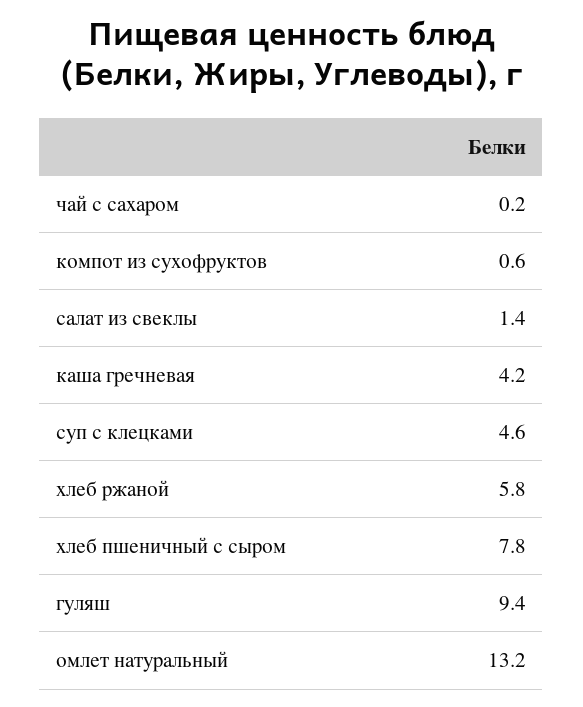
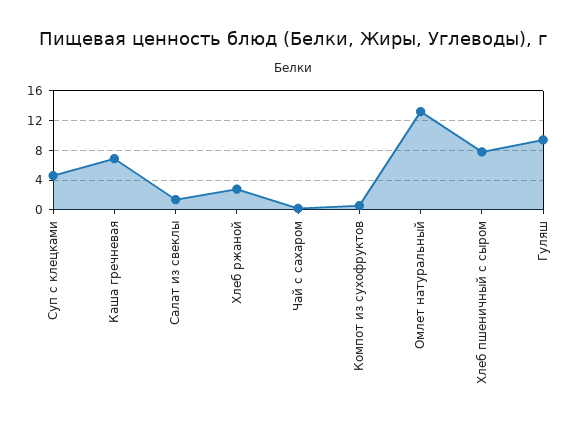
каша гречневая: 4.2 -> 7
хлеб ржаной: 5.8 -> 3

